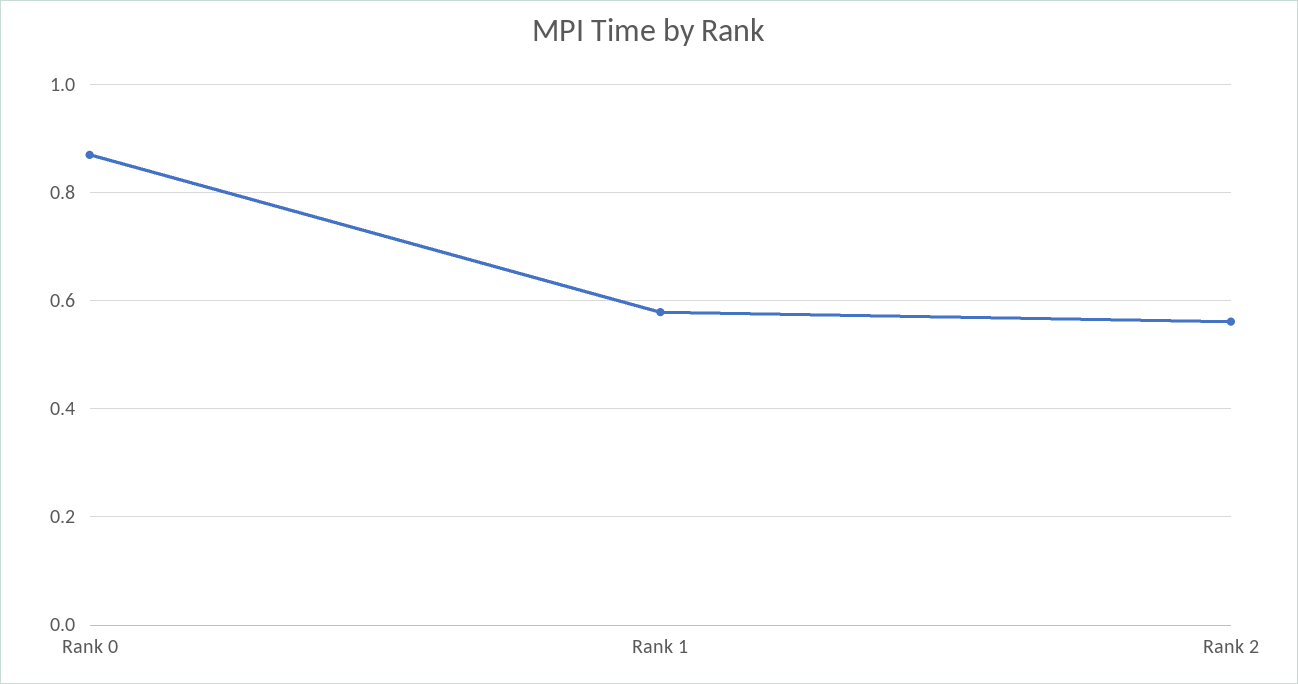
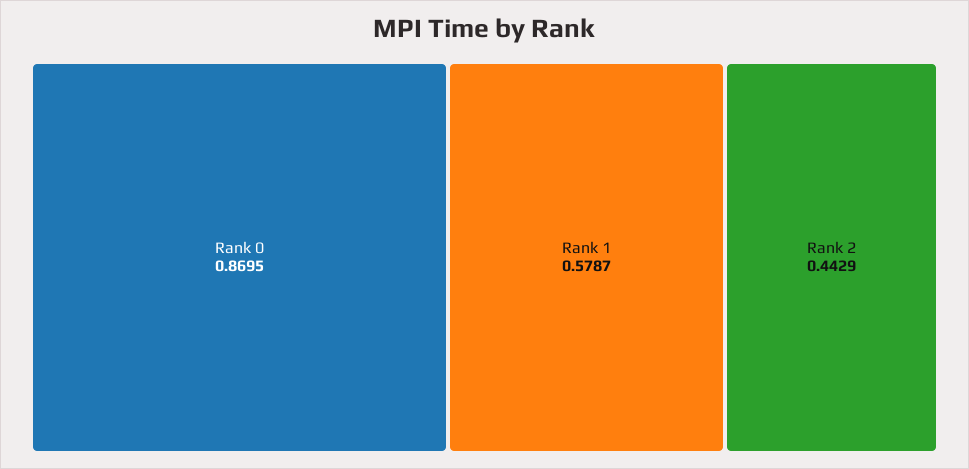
Rank 2: 0.56 -> 0.4429

